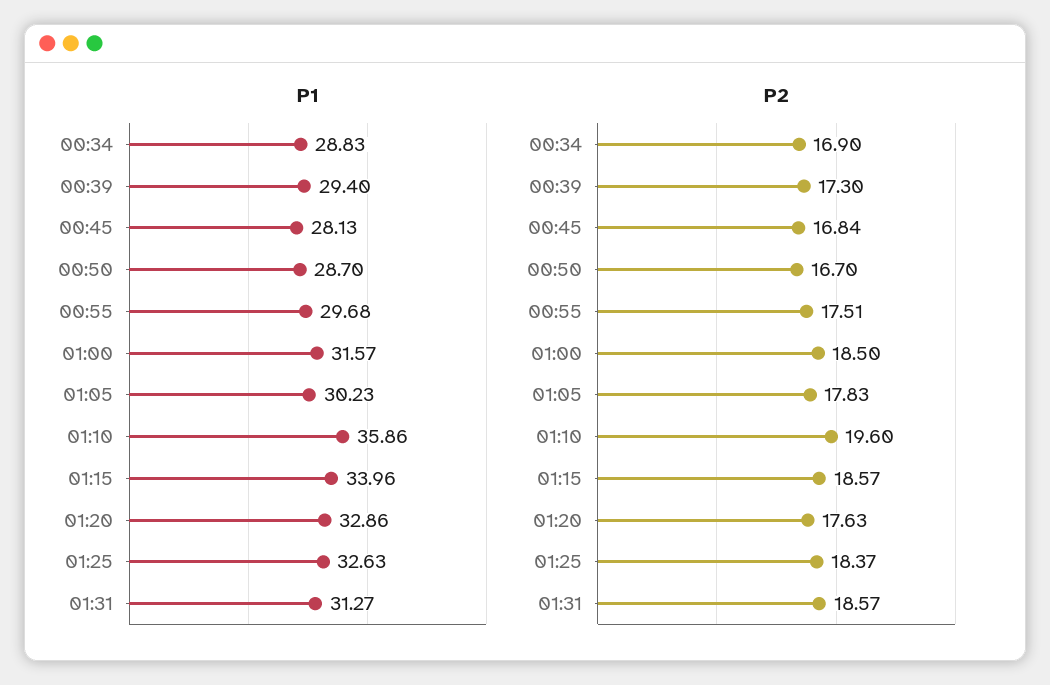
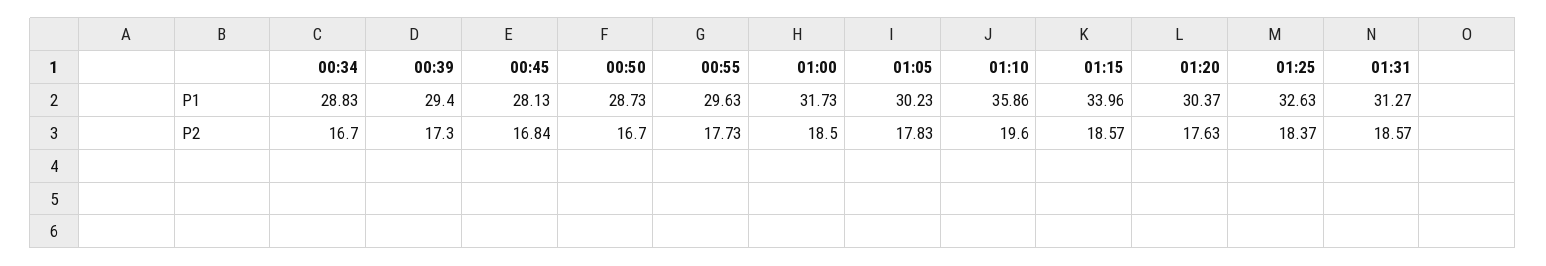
P1, 00:50: 28.7 -> 28.73
P1, 00:55: 29.68 -> 29.63
P1, 01:00: 31.57 -> 31.73
P1, 01:20: 32.86 -> 30.37
P2, 00:34: 16.9 -> 16.7
P2, 00:55: 17.51 -> 17.73

